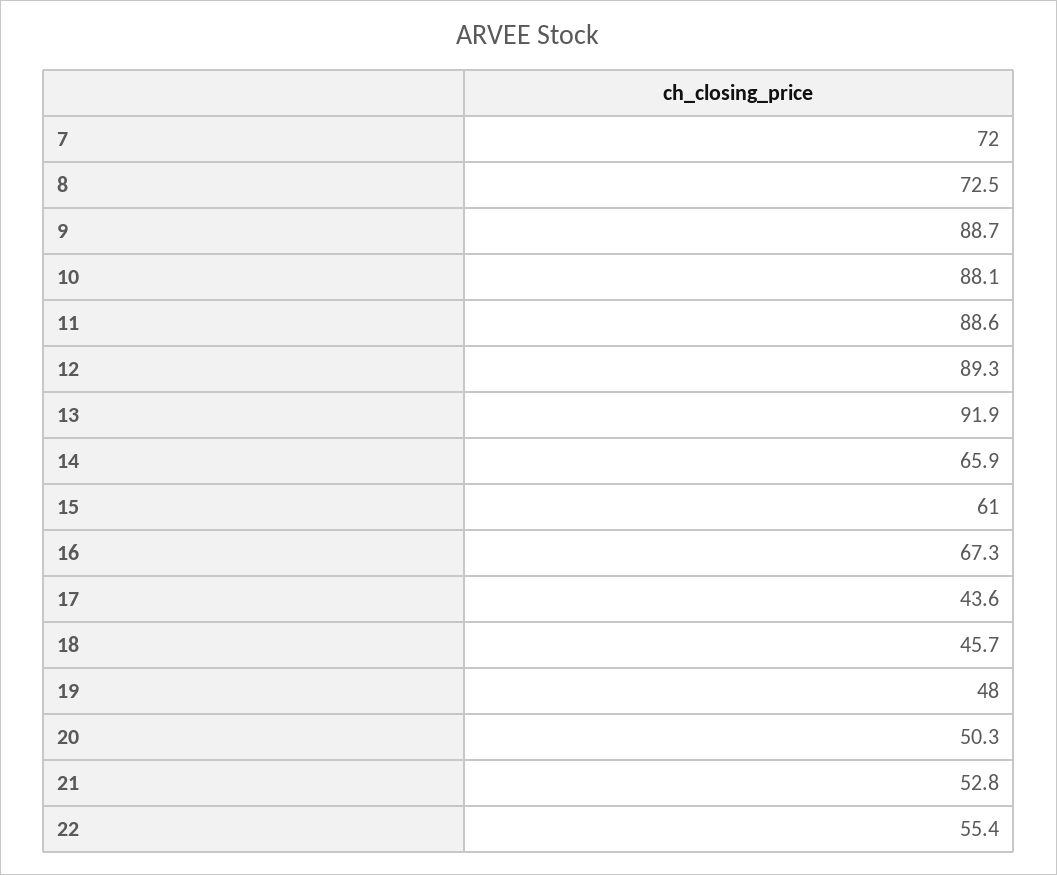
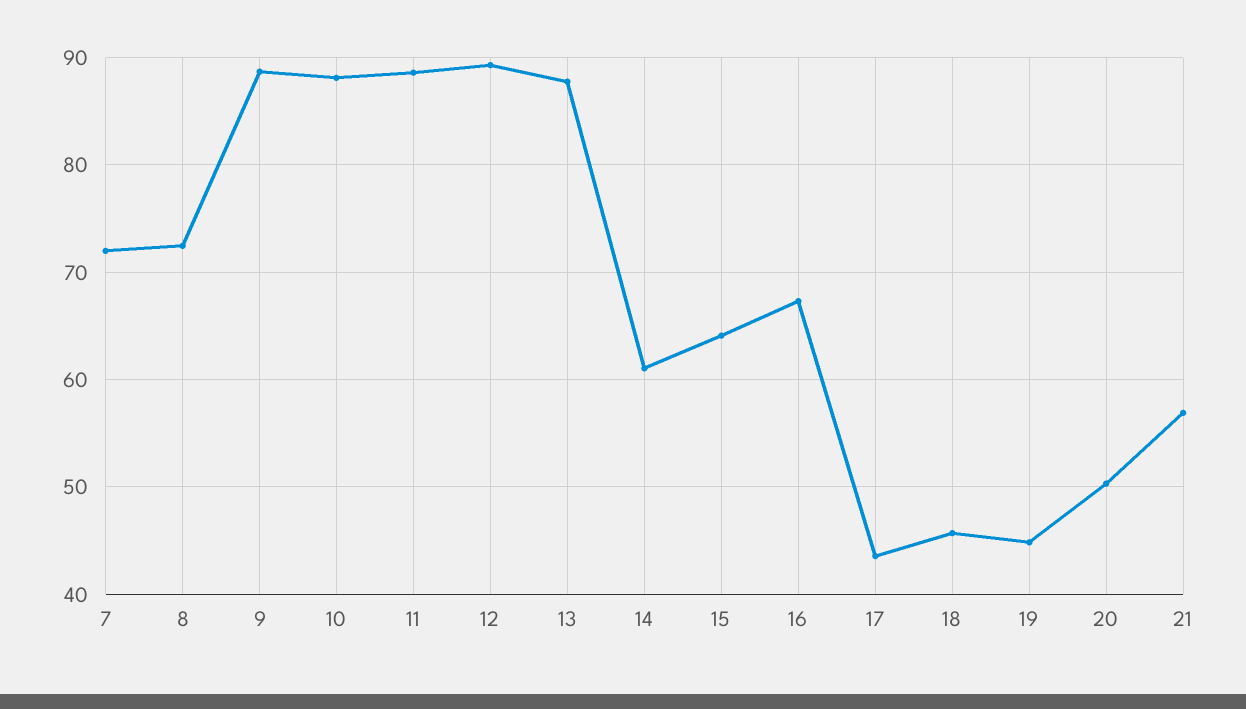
13: 91.9 -> 88
14: 65.9 -> 61
15: 61 -> 64
19: 48 -> 45
21: 52.8 -> 57
22: 55.4 -> none

